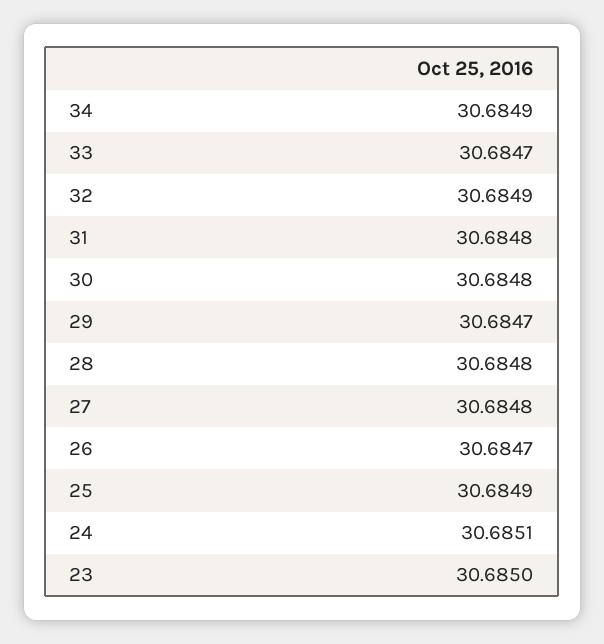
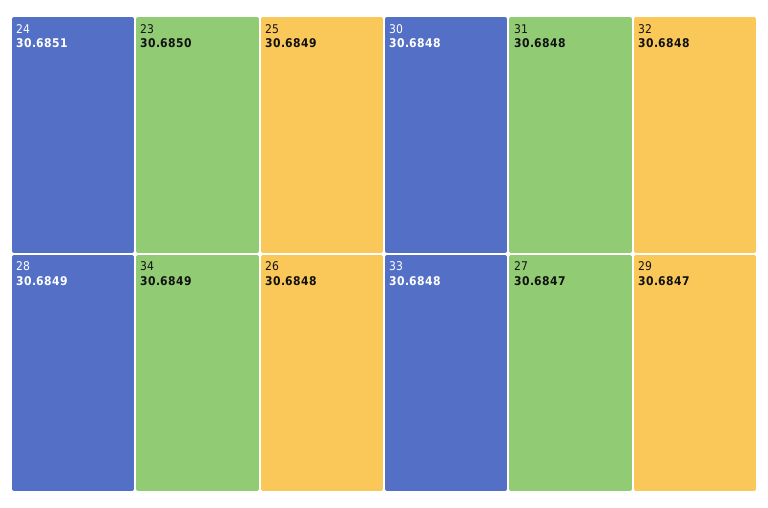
33: 30.6847 -> 30.6848
32: 30.6849 -> 30.6848
28: 30.6848 -> 30.6849
27: 30.6848 -> 30.6847
26: 30.6847 -> 30.6848

